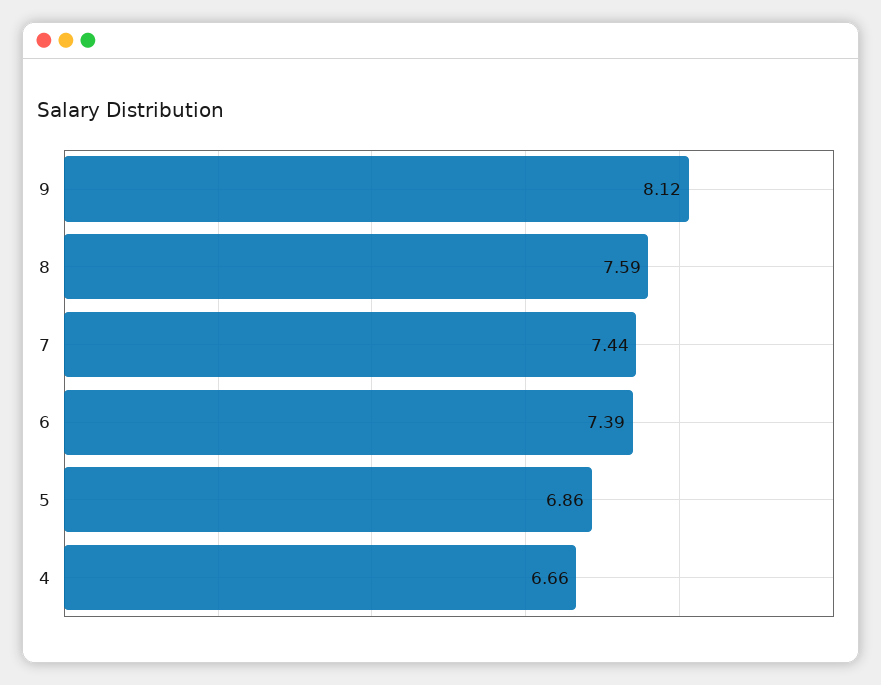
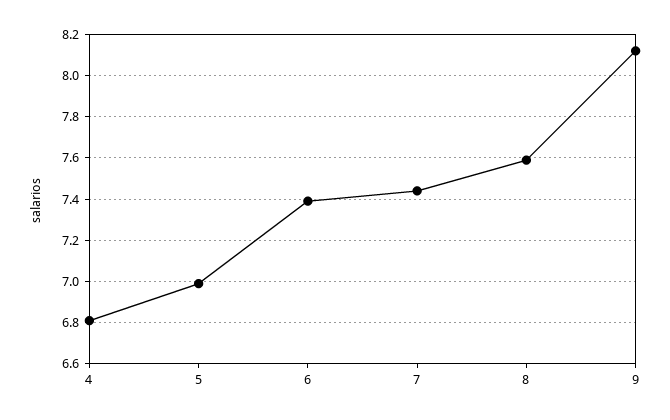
5: 6.86 -> 7
4: 6.66 -> 6.8

